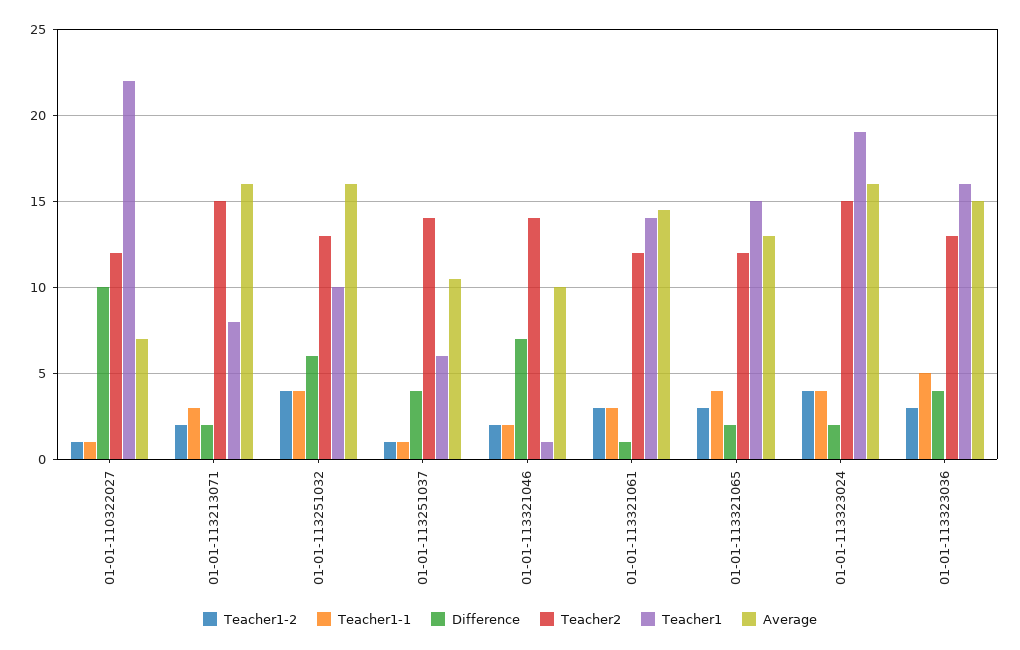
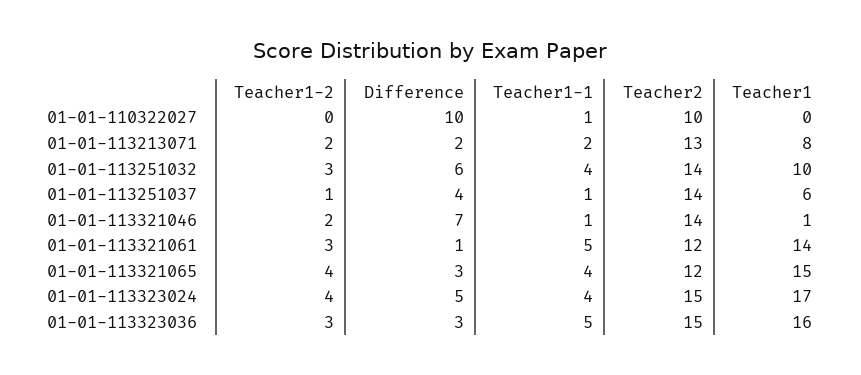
Teacher1-2, 01-01-110322027: 1 -> 0
Teacher2, 01-01-110322027: 12 -> 10
Teacher1, 01-01-110322027: 22 -> 0
Average, 01-01-110322027: 7 -> none
Teacher1-1, 01-01-113213071: 3 -> 2
Teacher2, 01-01-113213071: 15 -> 13
Average, 01-01-113213071: 16 -> none
Teacher1-2, 01-01-113251032: 4 -> 3
Teacher2, 01-01-113251032: 13 -> 14
Average, 01-01-113251032: 16 -> none
Average, 01-01-113251037: 10.5 -> none
Teacher1-1, 01-01-113321046: 2 -> 1
Average, 01-01-113321046: 10 -> none
Teacher1-1, 01-01-113321061: 3 -> 5
Average, 01-01-113321061: 14.5 -> none
Teacher1-2, 01-01-113321065: 3 -> 4
Difference, 01-01-113321065: 2 -> 3
Average, 01-01-113321065: 13 -> none
Difference, 01-01-113323024: 2 -> 5
Teacher1, 01-01-113323024: 19 -> 17
Average, 01-01-113323024: 16 -> none
Difference, 01-01-113323036: 4 -> 3
Teacher2, 01-01-113323036: 13 -> 15
Average, 01-01-113323036: 15 -> none

